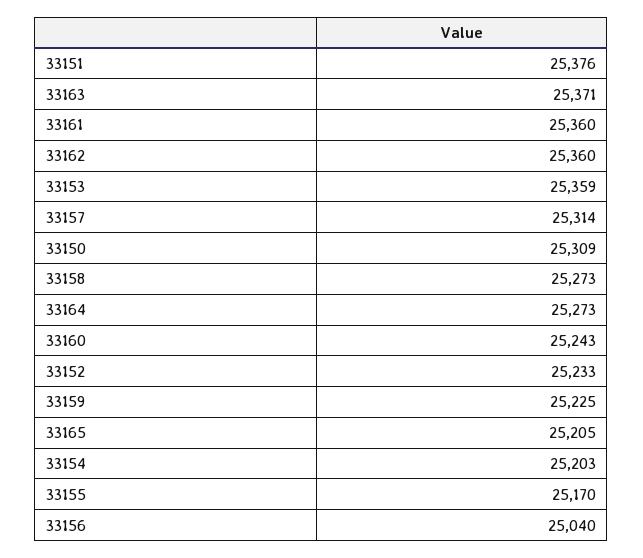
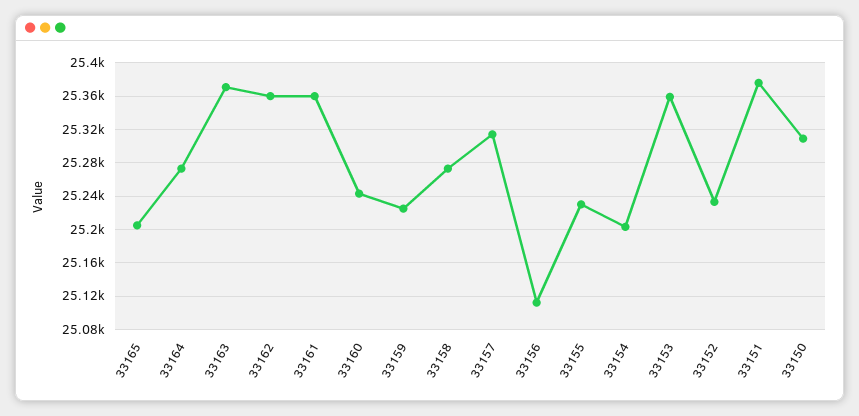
33155: 25170 -> 25230
33156: 25040 -> 25110

